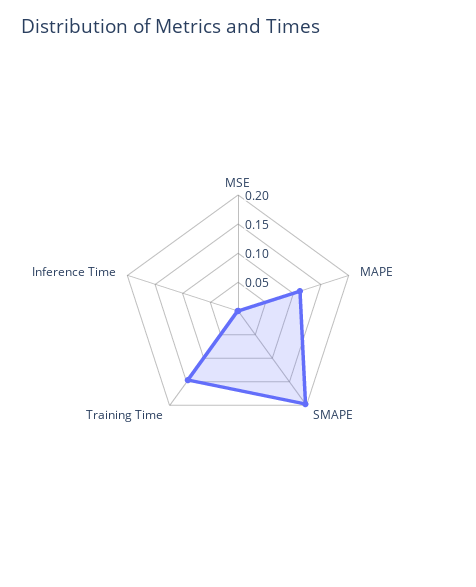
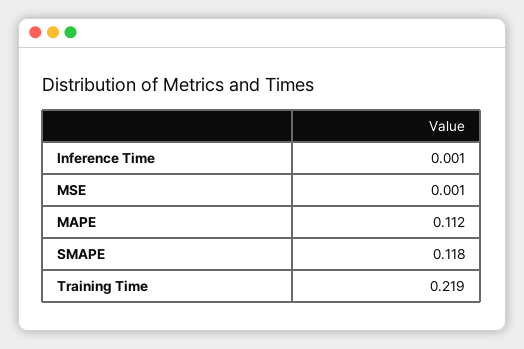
SMAPE: 0.2 -> 0.118
Training Time: 0.15 -> 0.219

